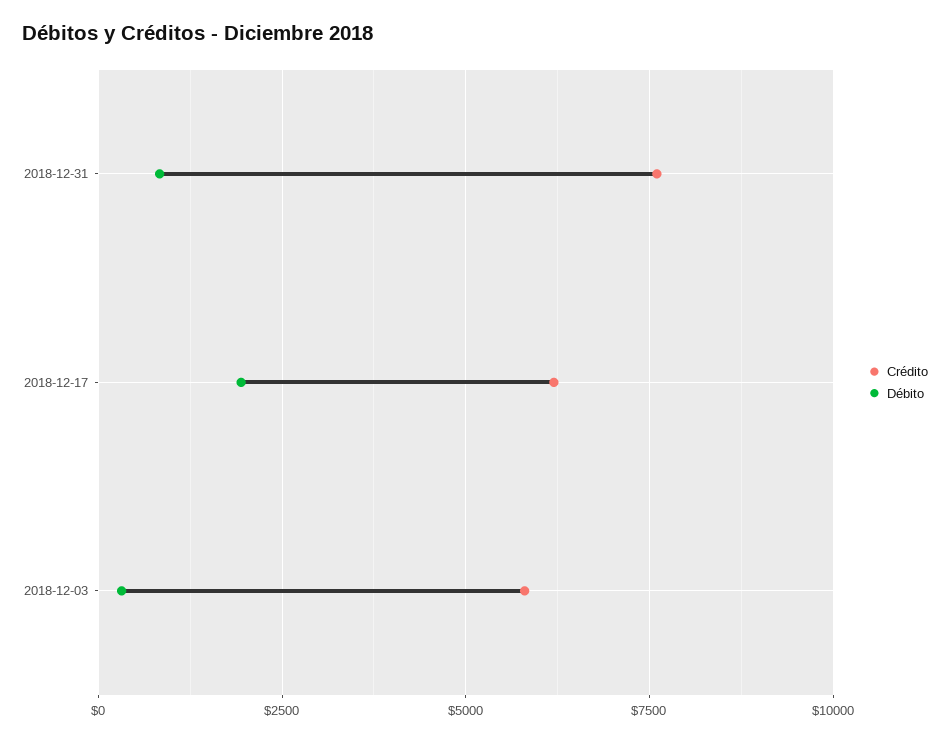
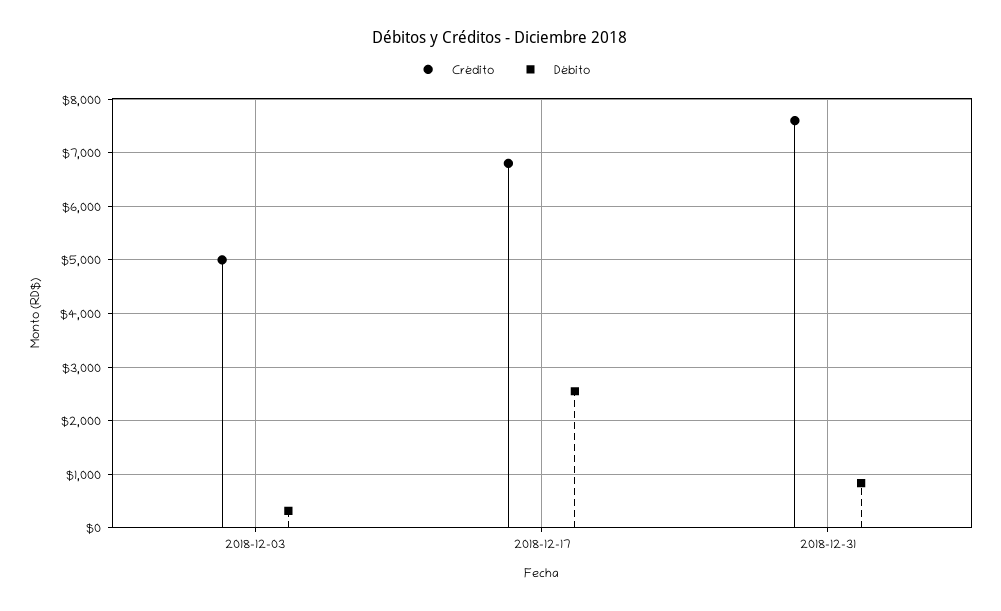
Crédito, 2018-12-17: 6250 -> 6800
Débito, 2018-12-17: 2000 -> 2600
Crédito, 2018-12-03: 5750 -> 5000

